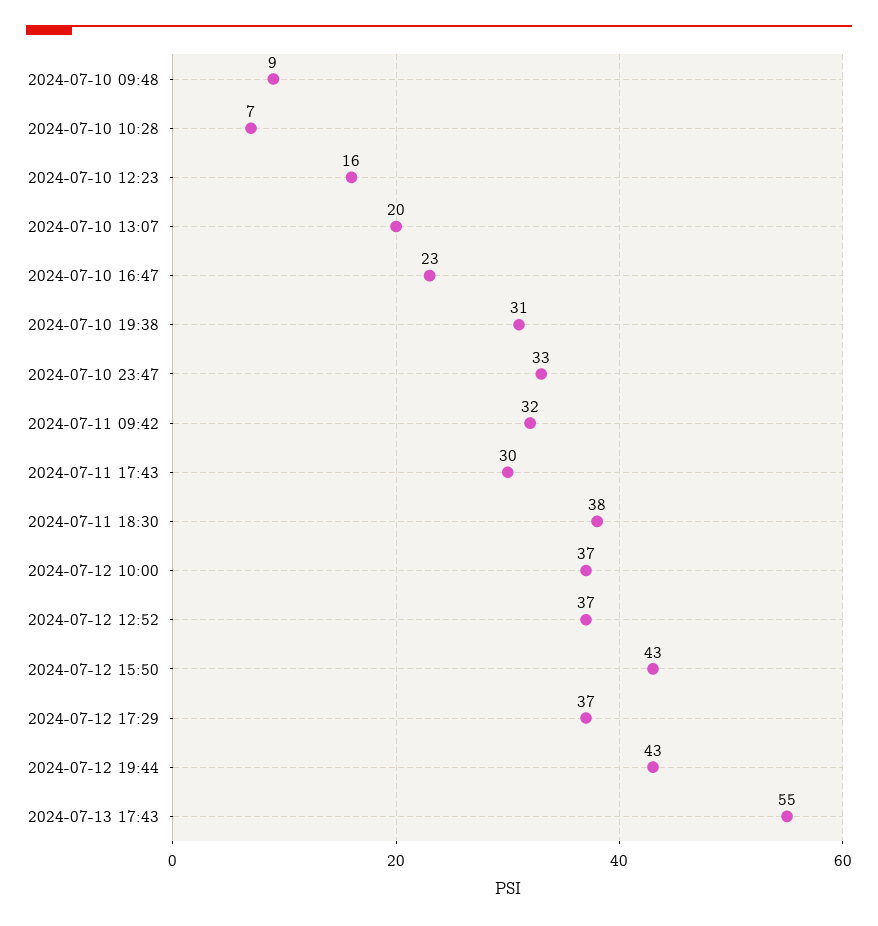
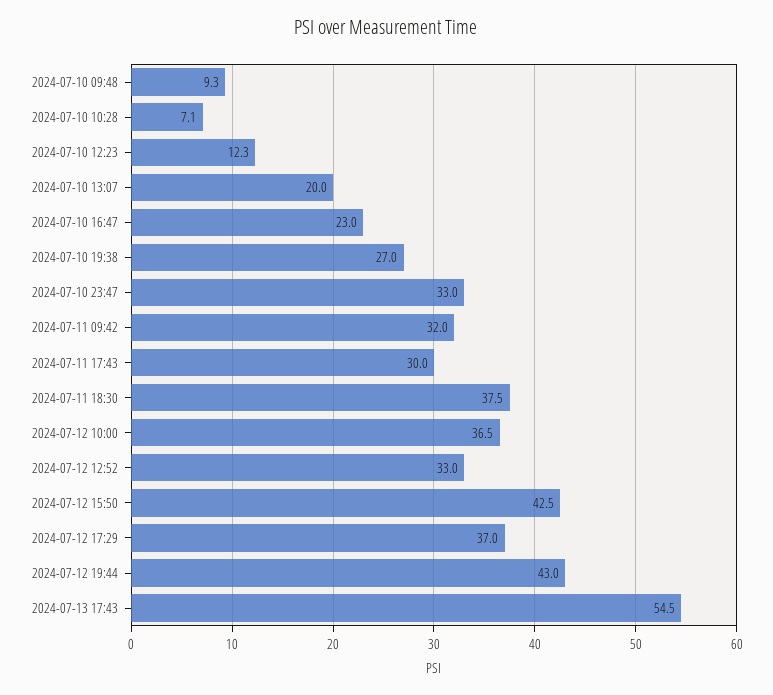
2024-07-10 12:23: 16 -> 12.3
2024-07-10 19:38: 31 -> 27
2024-07-12 12:52: 37 -> 33

